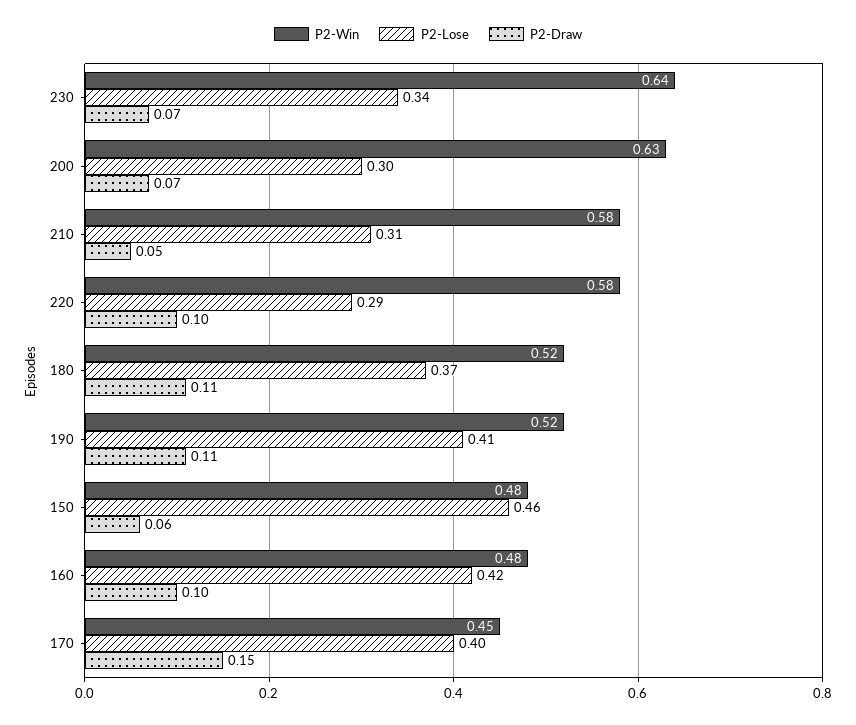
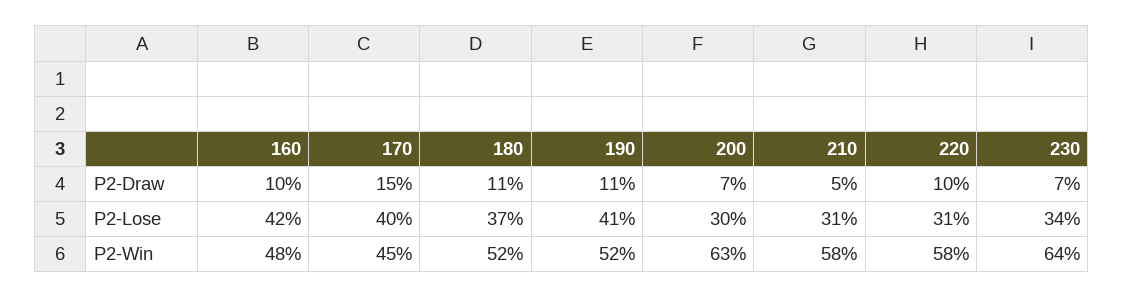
P2-Lose, 220: 0.29 -> 0.31
P2-Win, 150: 0.48 -> none
P2-Lose, 150: 0.46 -> none
P2-Draw, 150: 0.06 -> none

